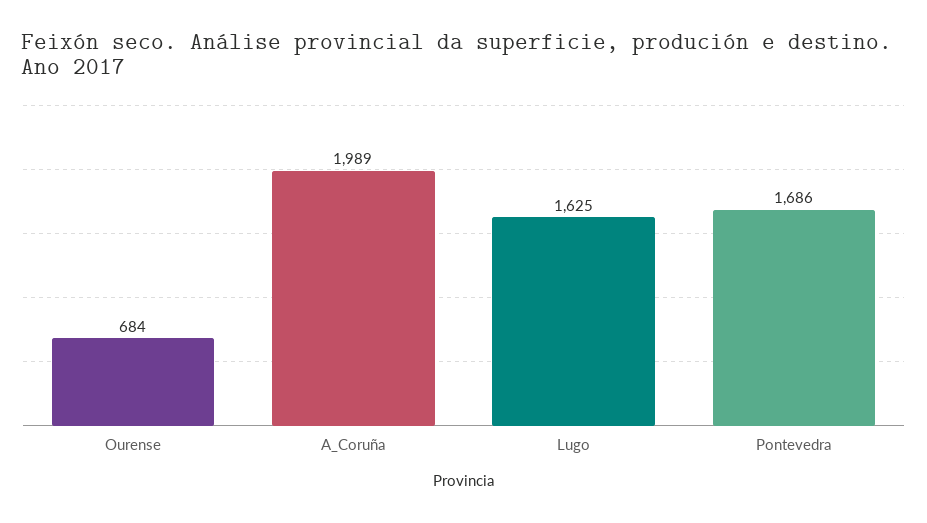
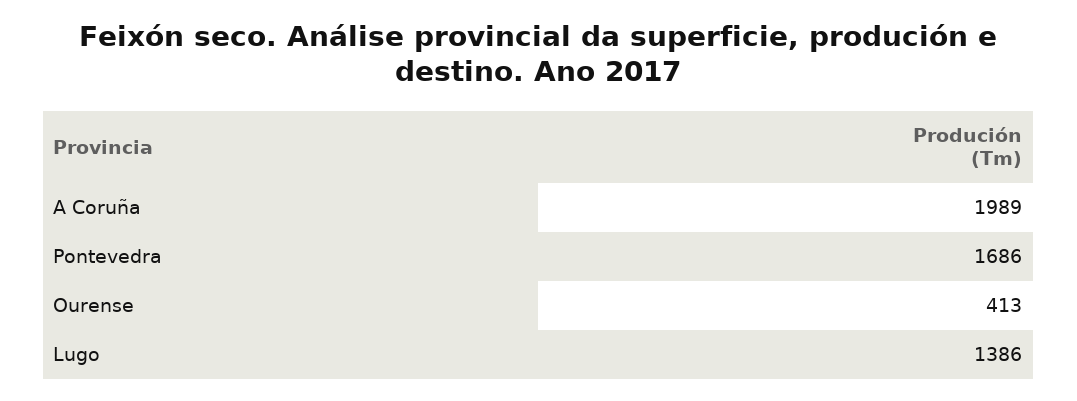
Ourense: 684 -> 413
Lugo: 1625 -> 1386

